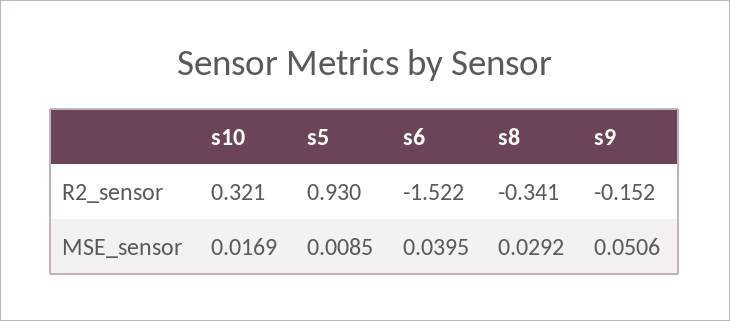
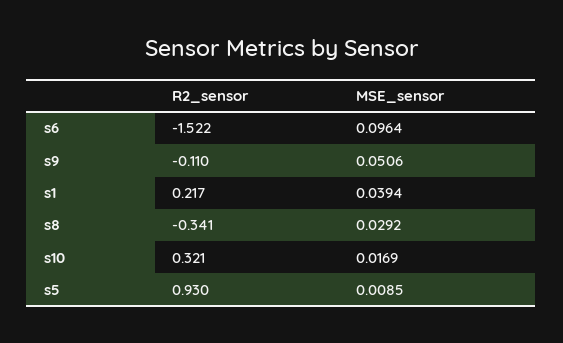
s9, R2_sensor: -0.152 -> -0.11
s6, MSE_sensor: 0.0395 -> 0.0964
s1, R2_sensor: none -> 0.217
s1, MSE_sensor: none -> 0.0394

